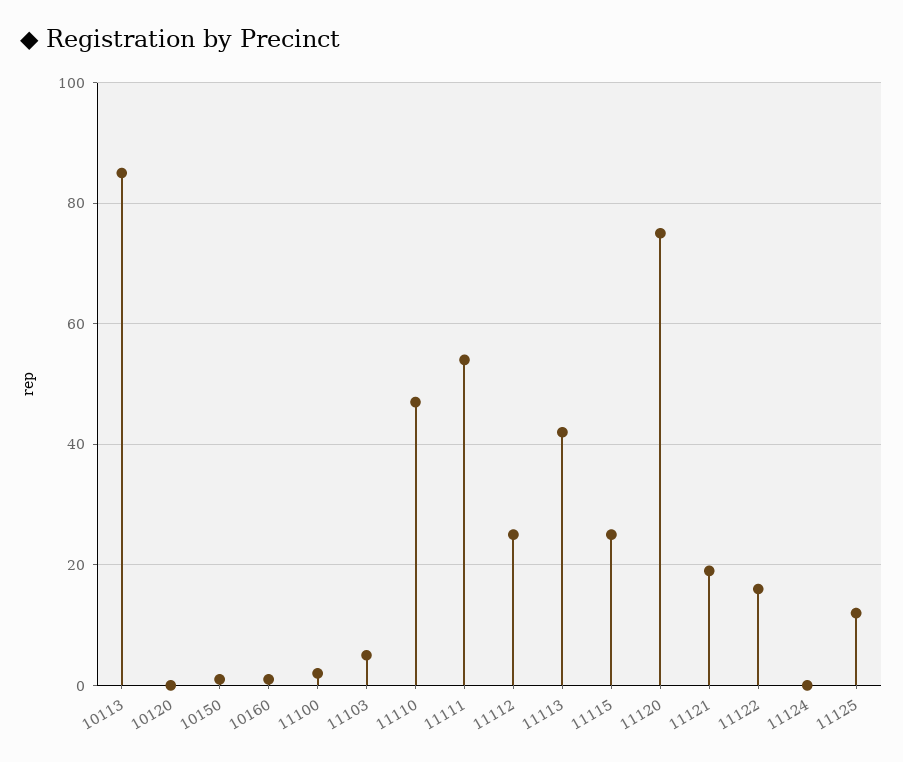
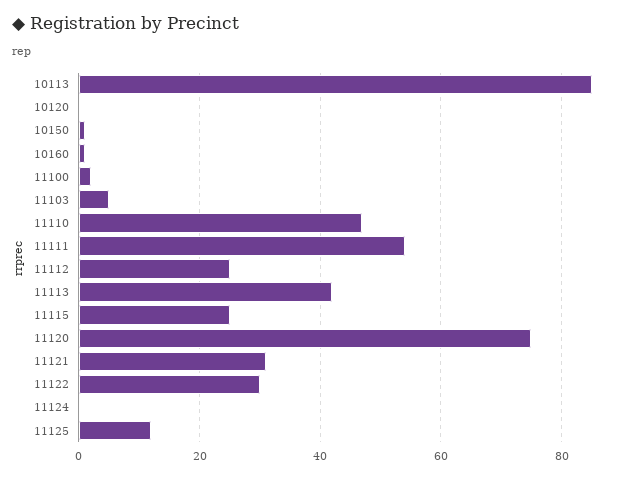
11121: 20 -> 30
11122: 15 -> 30

